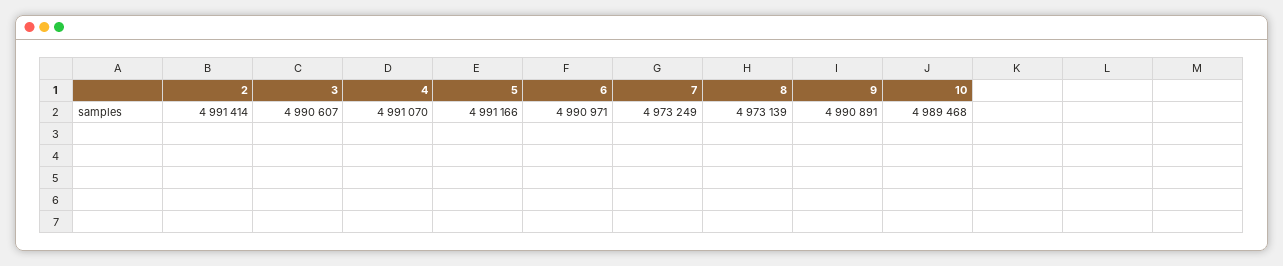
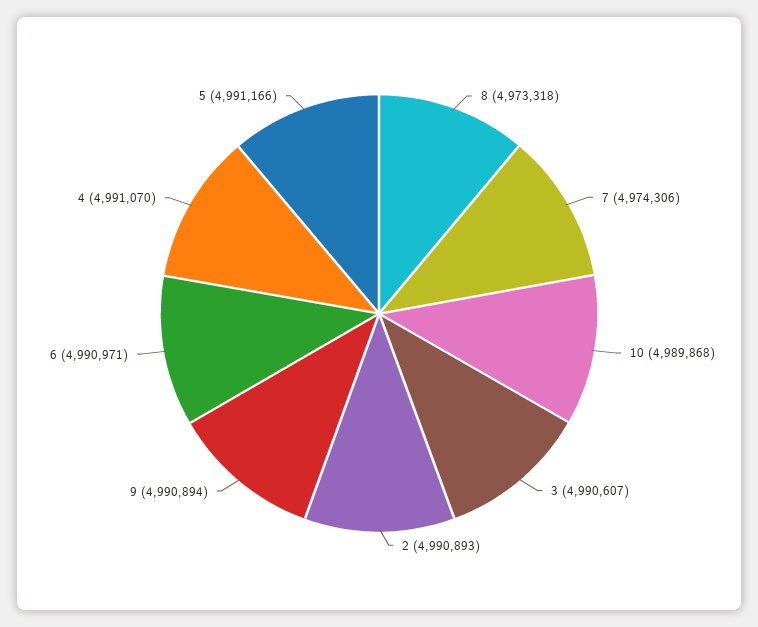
2: 4991414 -> 4990893
7: 4973249 -> 4974306
8: 4973139 -> 4973318
9: 4990891 -> 4990894
10: 4989468 -> 4989868

